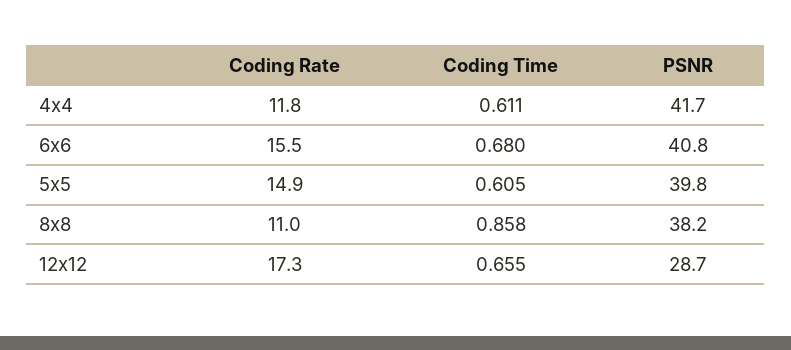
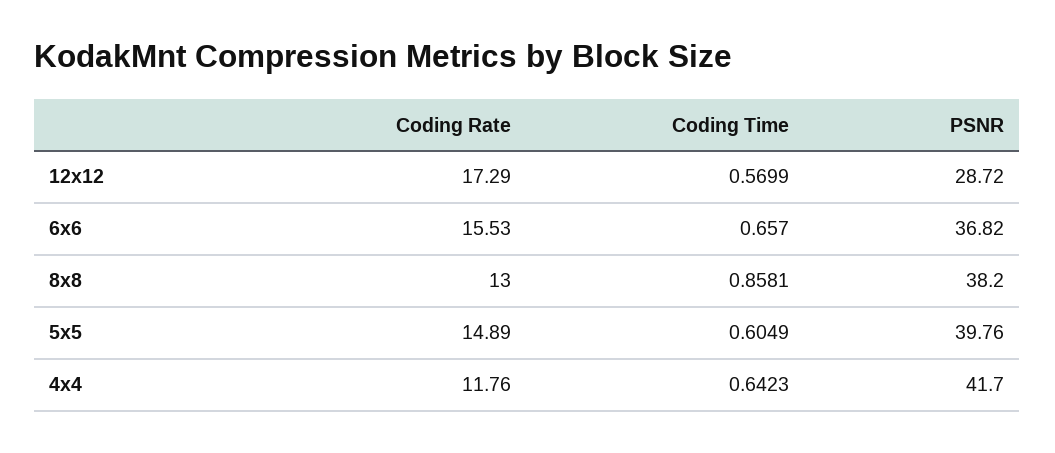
Coding Time, 4x4: 0.611 -> 0.6423
Coding Time, 6x6: 0.68 -> 0.657
PSNR, 6x6: 40.8 -> 36.82
Coding Rate, 8x8: 11 -> 13
Coding Time, 12x12: 0.655 -> 0.5699

